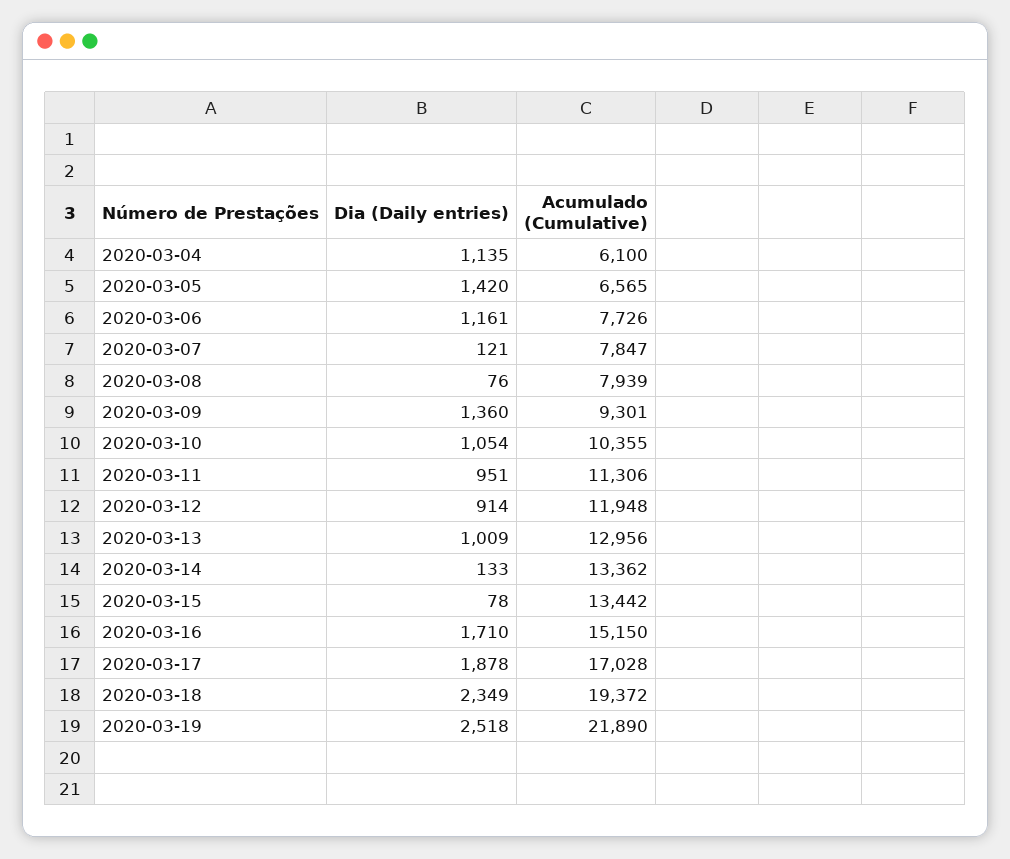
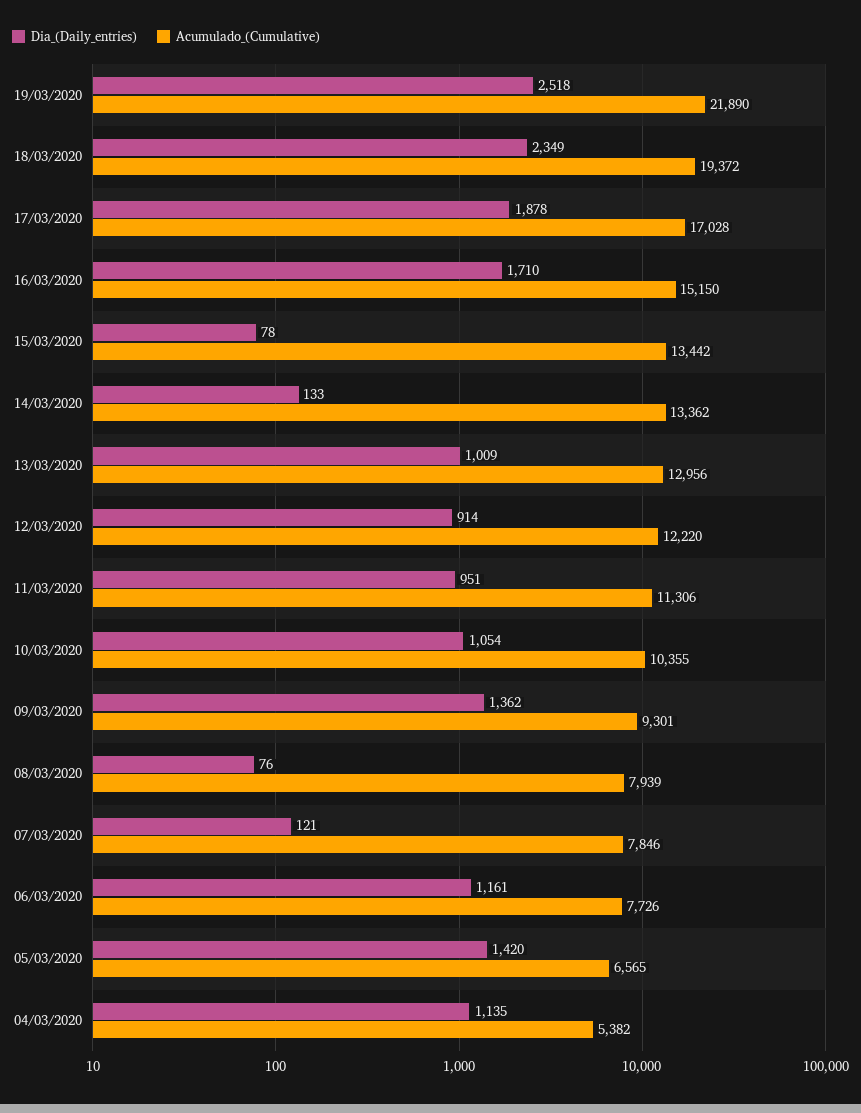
Acumulado (Cumulative), 2020-03-04: 6100 -> 5382
Acumulado (Cumulative), 2020-03-07: 7847 -> 7846
Dia (Daily entries), 2020-03-09: 1360 -> 1362
Acumulado (Cumulative), 2020-03-12: 11948 -> 12220

